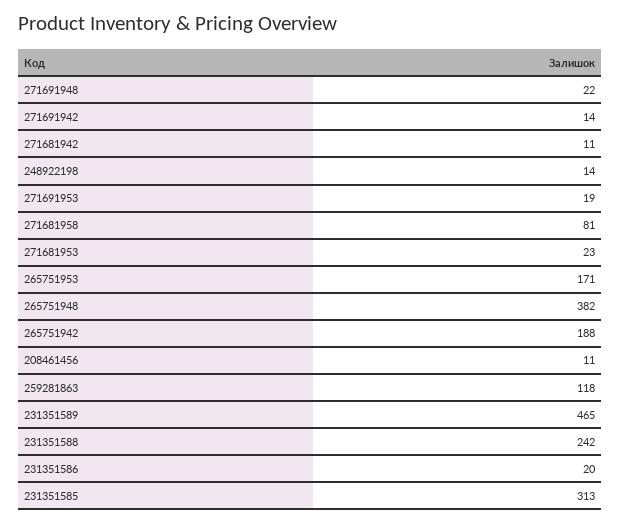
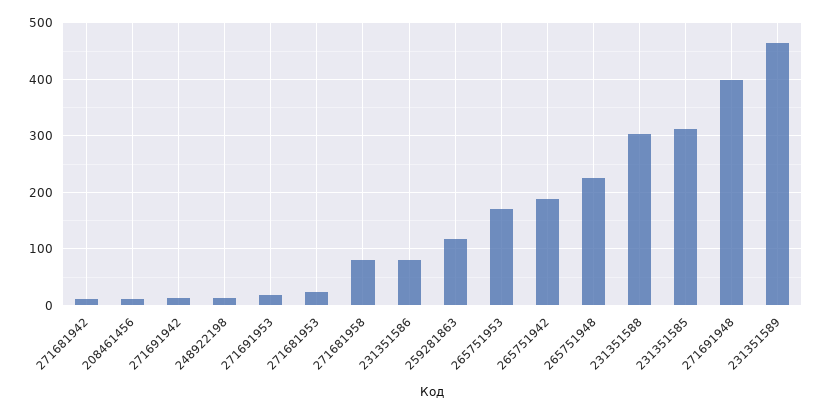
271691948: 22 -> 400
265751948: 382 -> 220
231351588: 242 -> 300
231351586: 20 -> 80

